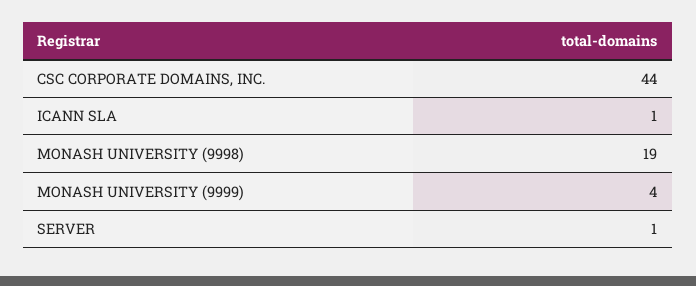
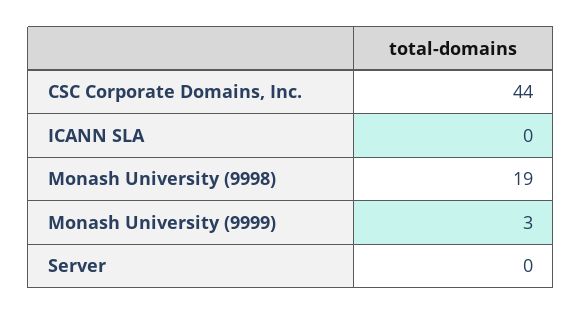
ICANN SLA: 1 -> 0
MONASH UNIVERSITY (9999): 4 -> 3
SERVER: 1 -> 0

